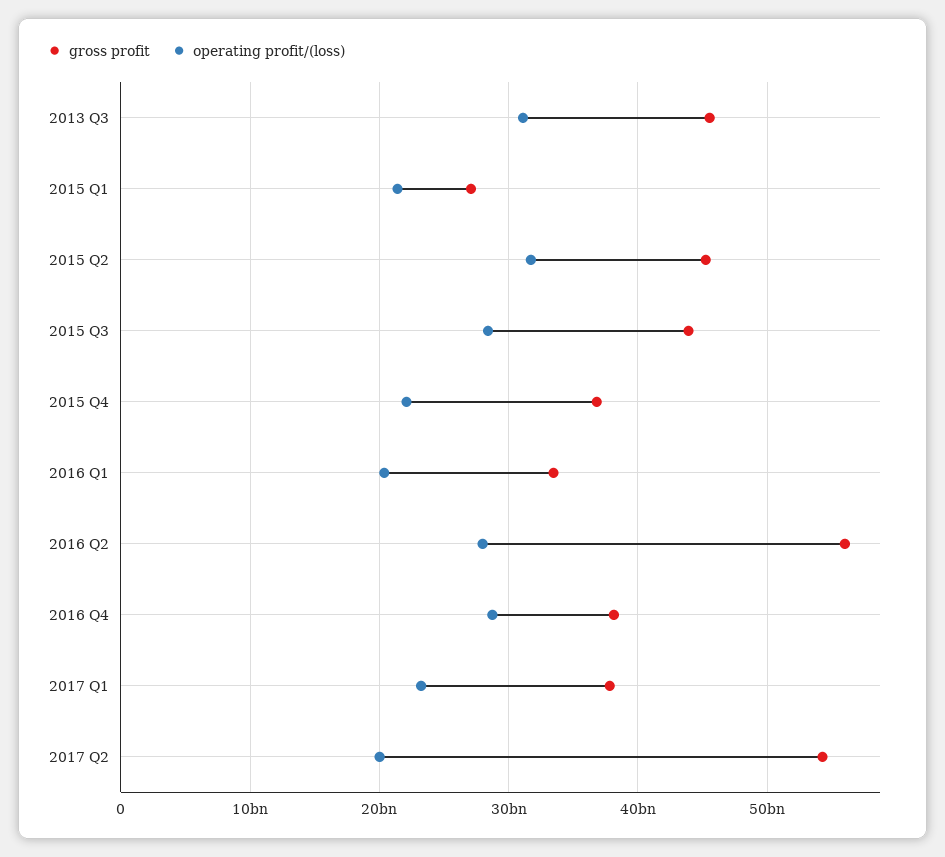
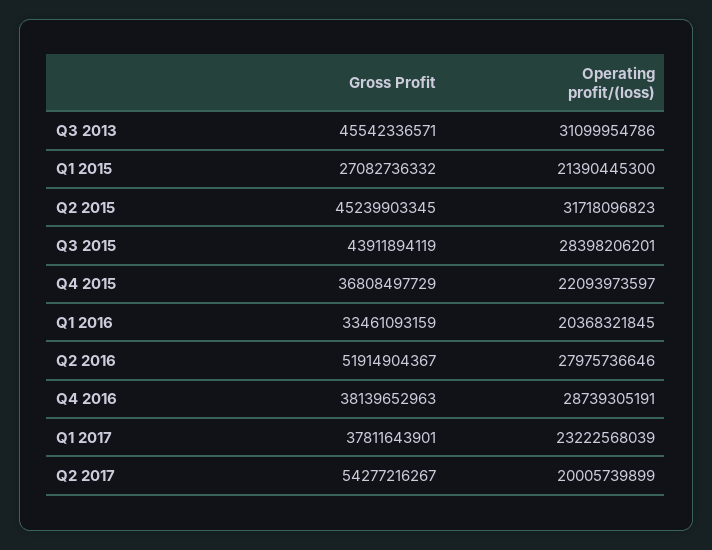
gross profit, 2016 Q2: 56000000000 -> 51914904367

